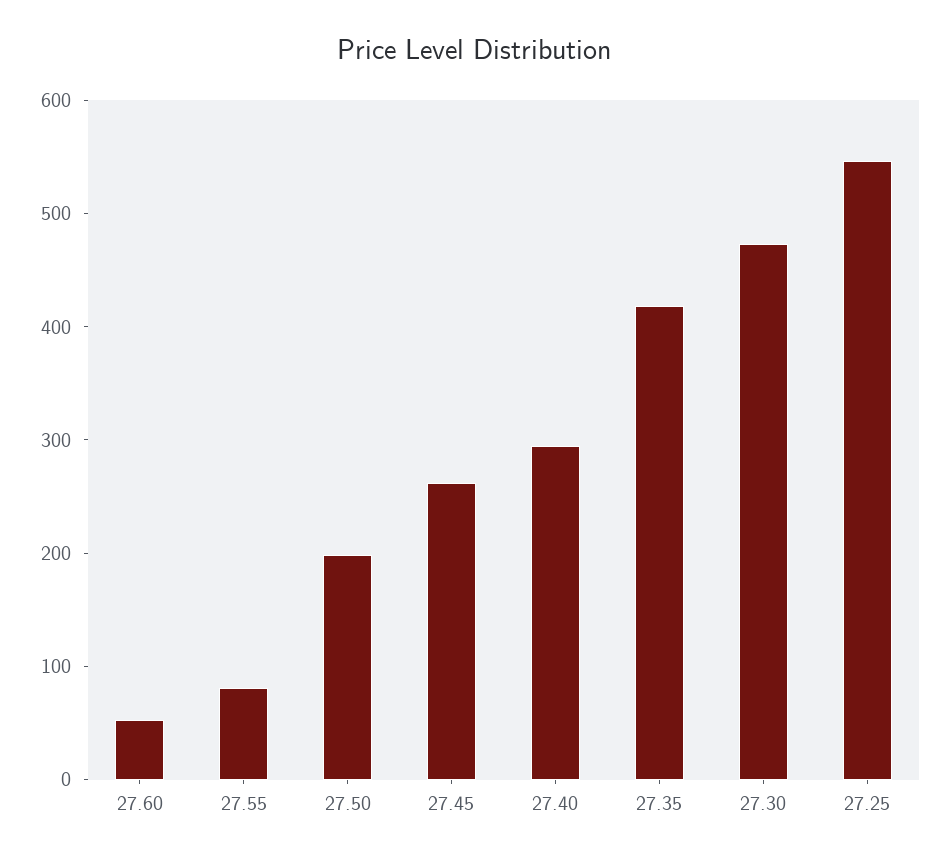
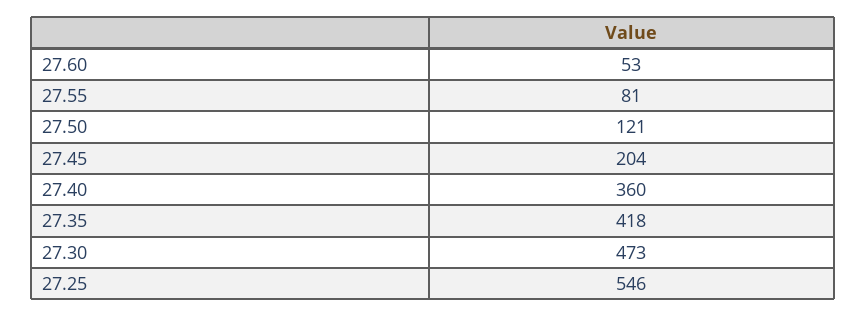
27.50: 200 -> 121
27.45: 260 -> 204
27.40: 300 -> 360

